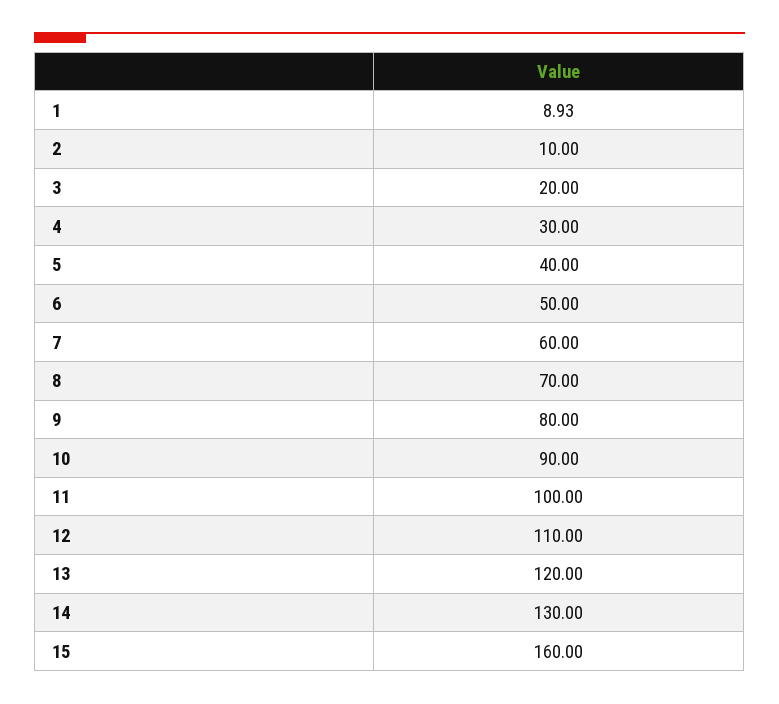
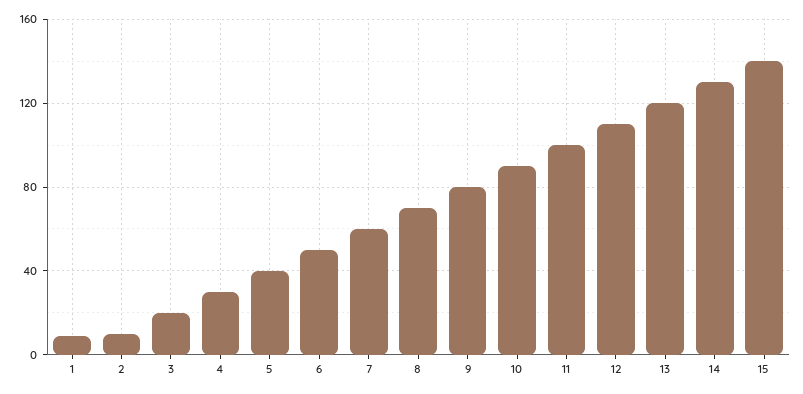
15: 160 -> 140

